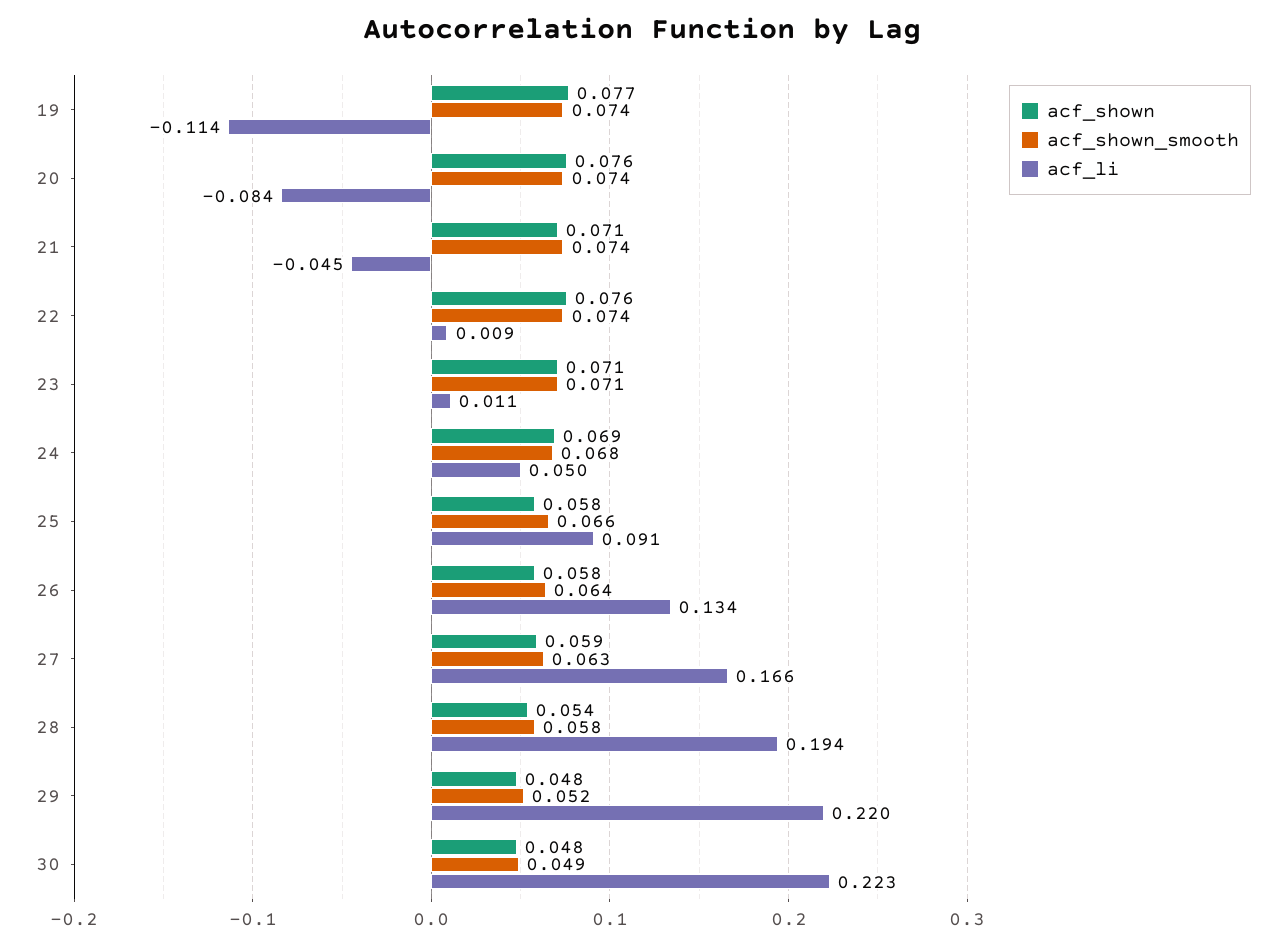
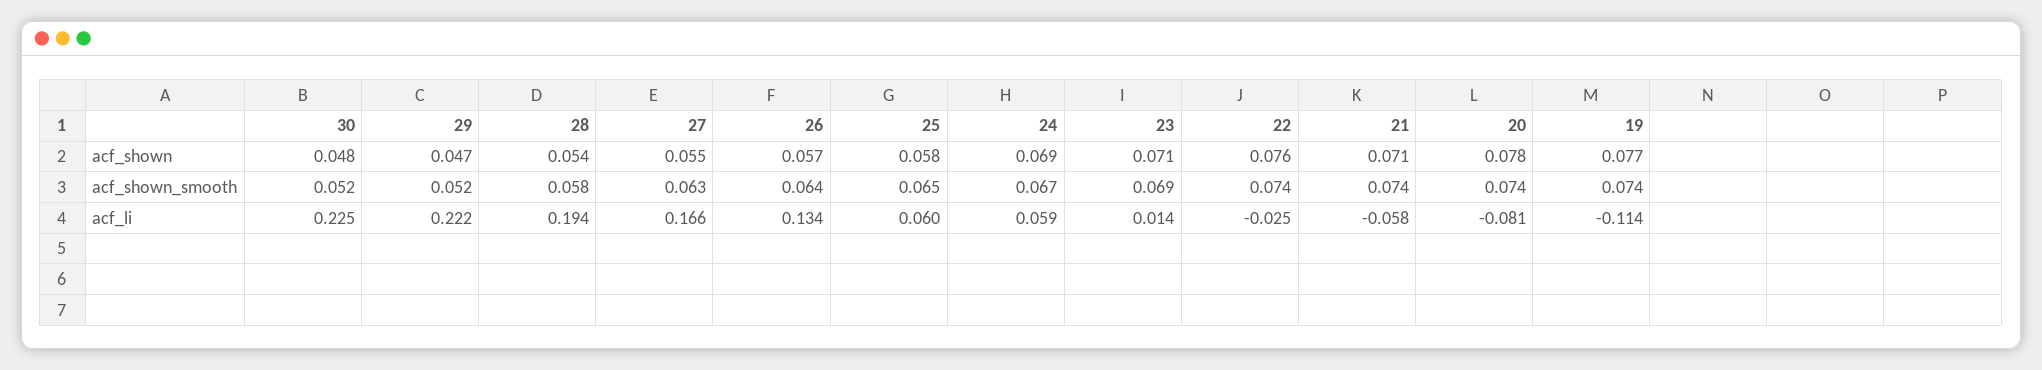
acf_shown, 20: 0.076 -> 0.078
acf_li, 20: -0.084 -> -0.081
acf_li, 21: -0.045 -> -0.058
acf_li, 22: 0.009 -> -0.025
acf_shown_smooth, 23: 0.071 -> 0.069
acf_li, 23: 0.011 -> 0.014
acf_shown_smooth, 24: 0.068 -> 0.067
acf_li, 24: 0.05 -> 0.059
acf_shown_smooth, 25: 0.066 -> 0.065
acf_li, 25: 0.091 -> 0.06
acf_shown, 26: 0.058 -> 0.057
acf_shown, 27: 0.059 -> 0.055
acf_shown, 29: 0.048 -> 0.047
acf_li, 29: 0.22 -> 0.222
acf_shown_smooth, 30: 0.049 -> 0.052
acf_li, 30: 0.223 -> 0.225

